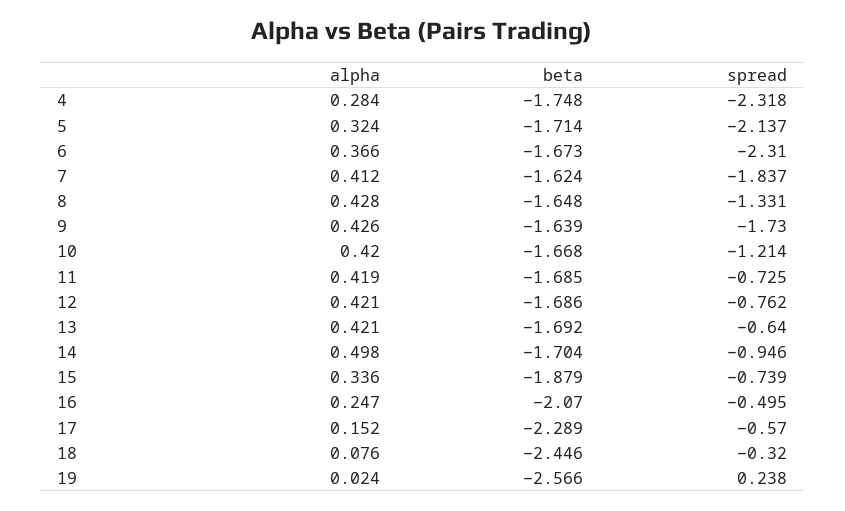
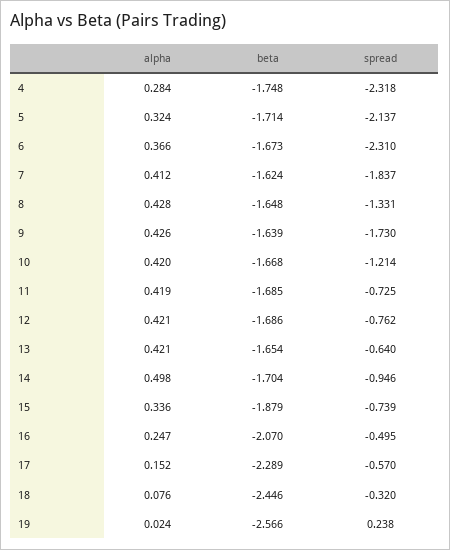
beta, 13: -1.692 -> -1.654

